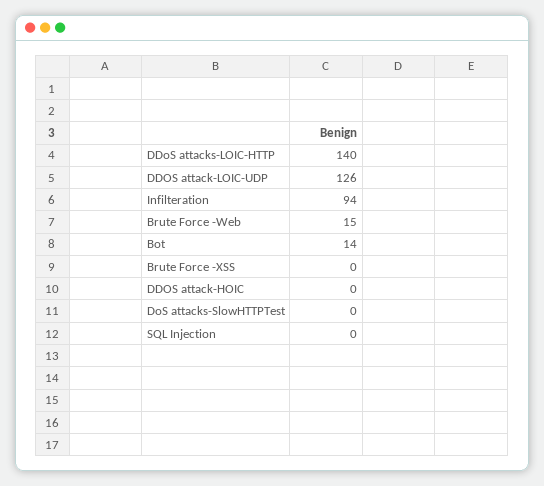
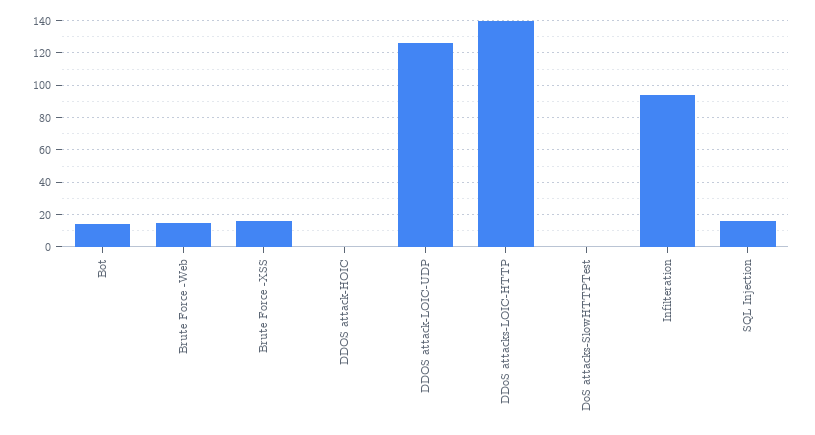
Brute Force -XSS: 0 -> 15
SQL Injection: 0 -> 15

